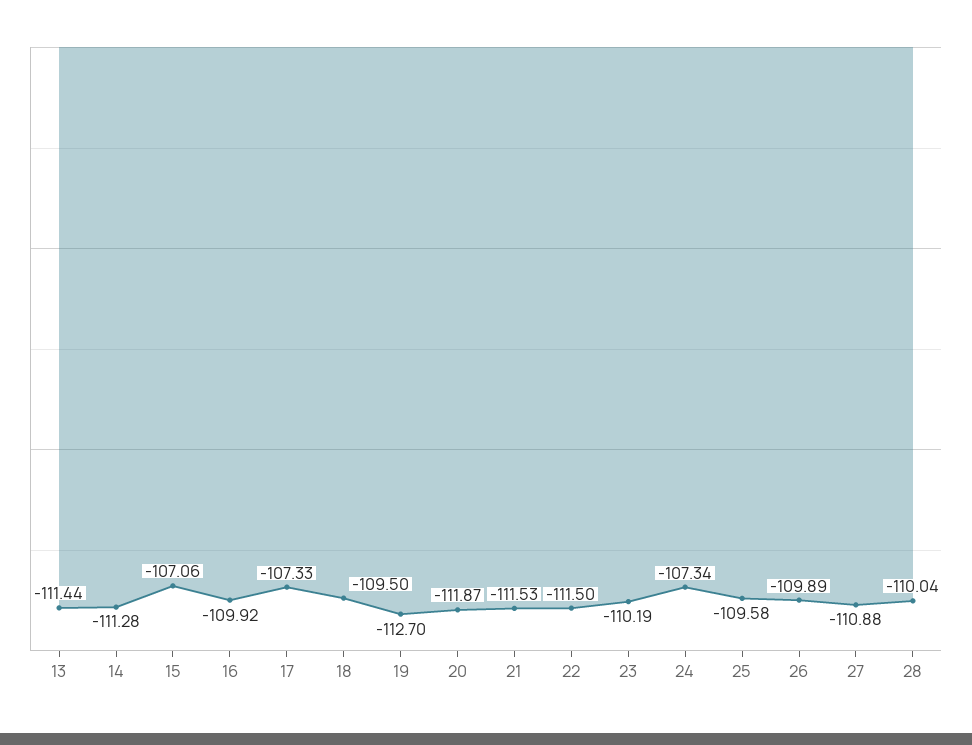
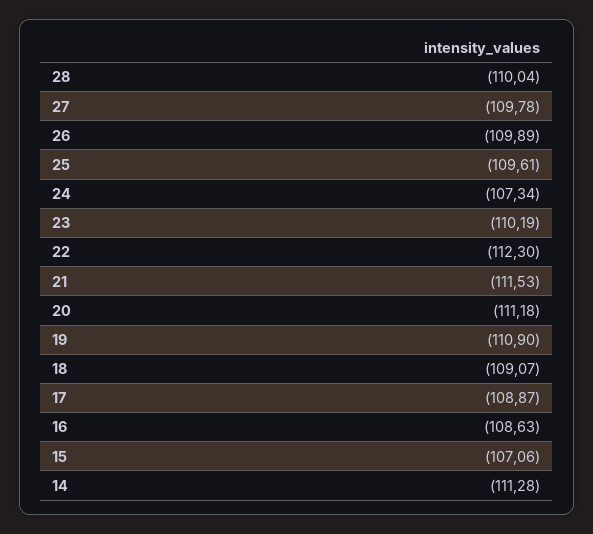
13: -111.44 -> none
16: -109.92 -> -108.63
17: -107.33 -> -108.87
18: -109.5 -> -109.07
19: -112.7 -> -110.9
20: -111.87 -> -111.18
22: -111.5 -> -112.3
25: -109.58 -> -109.61
27: -110.88 -> -109.78

